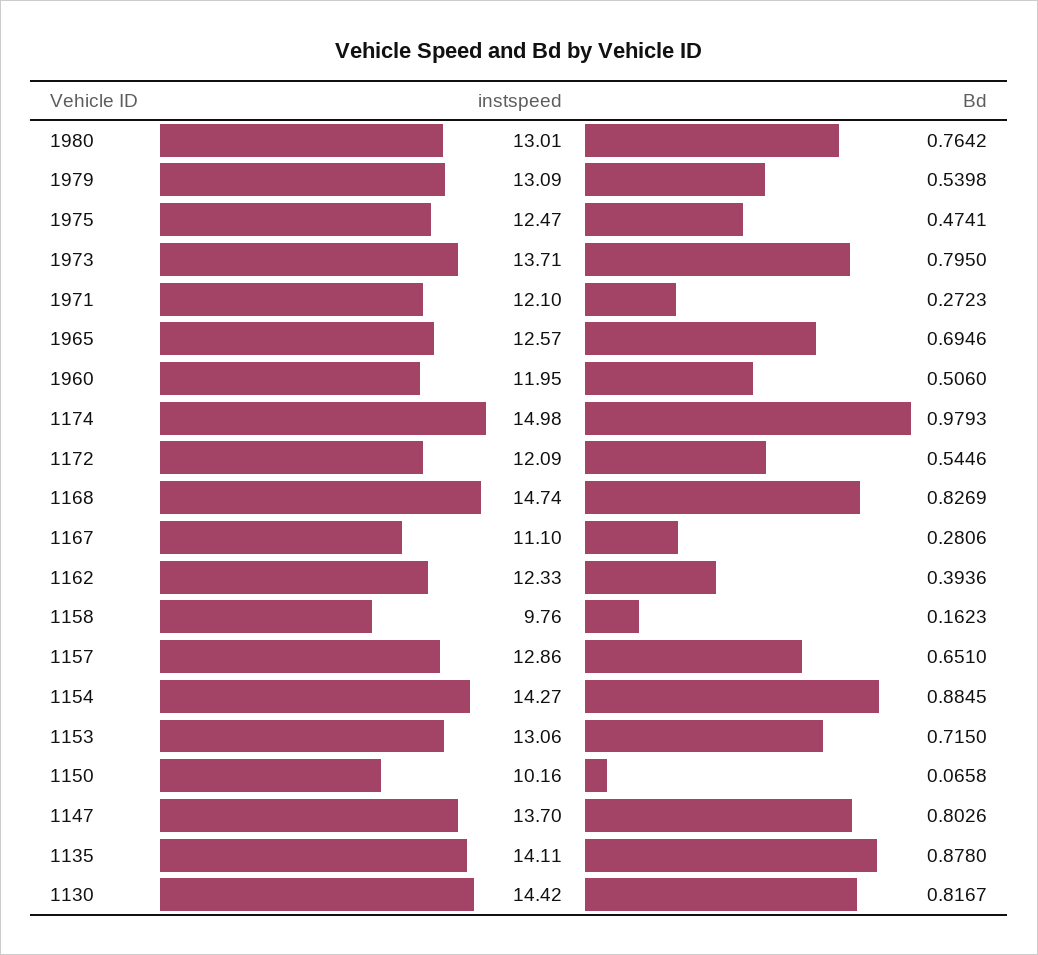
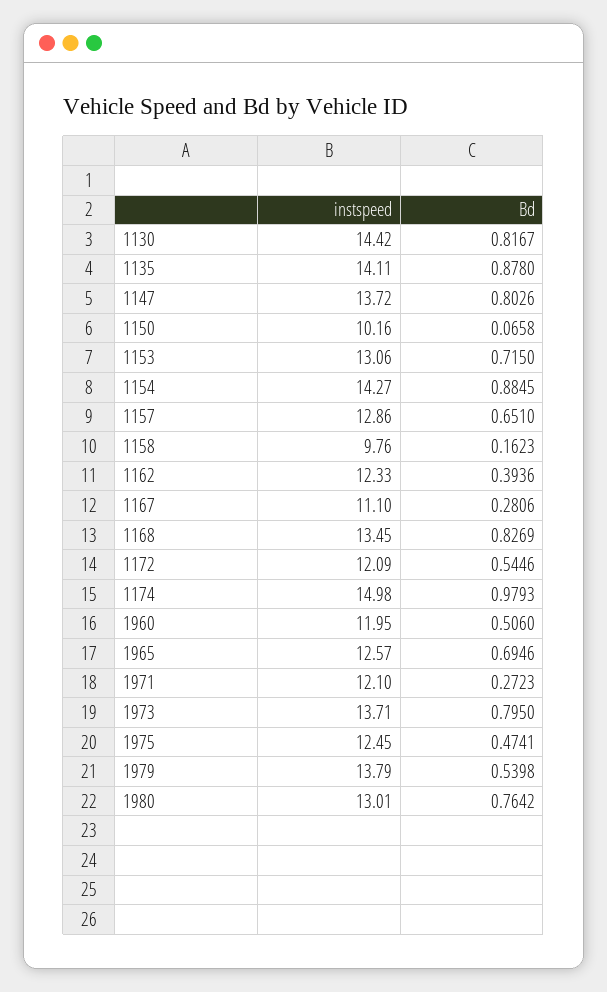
instspeed, 1979: 13.09 -> 13.79
instspeed, 1975: 12.47 -> 12.45
instspeed, 1168: 14.74 -> 13.45
instspeed, 1147: 13.7 -> 13.72

